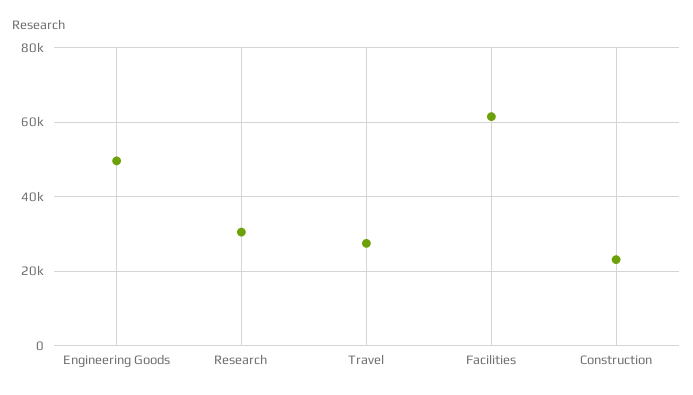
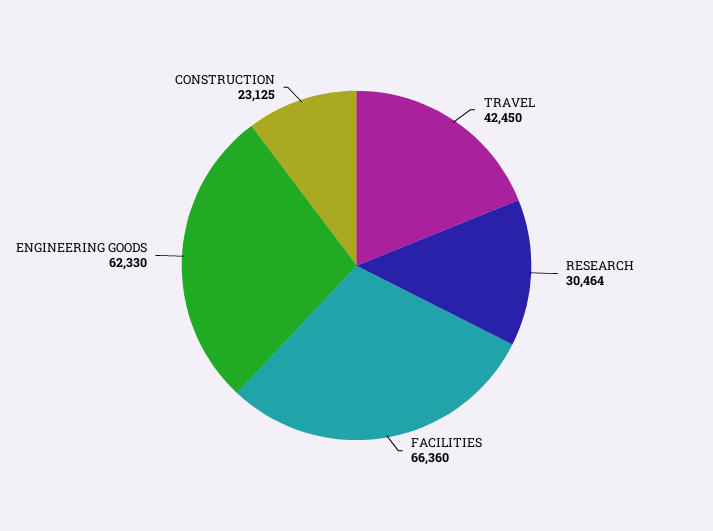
Engineering Goods: 50000 -> 62330
Travel: 28000 -> 42450
Facilities: 62000 -> 66360

